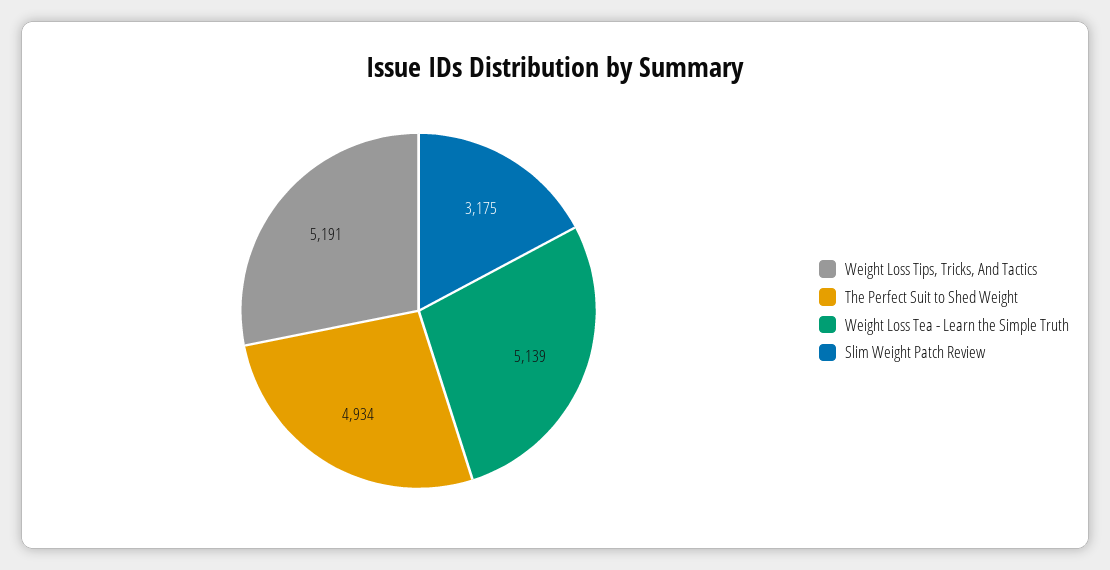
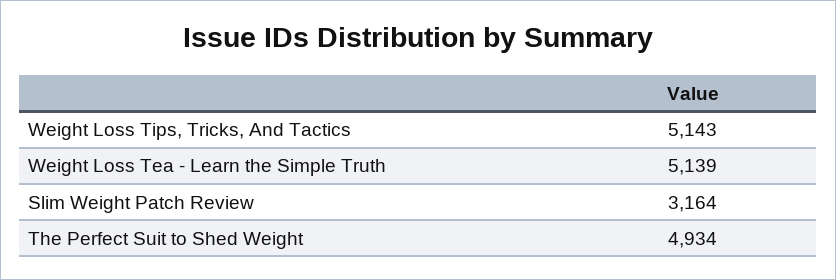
Weight Loss Tips, Tricks, And Tactics: 5191 -> 5143
Slim Weight Patch Review: 3175 -> 3164

